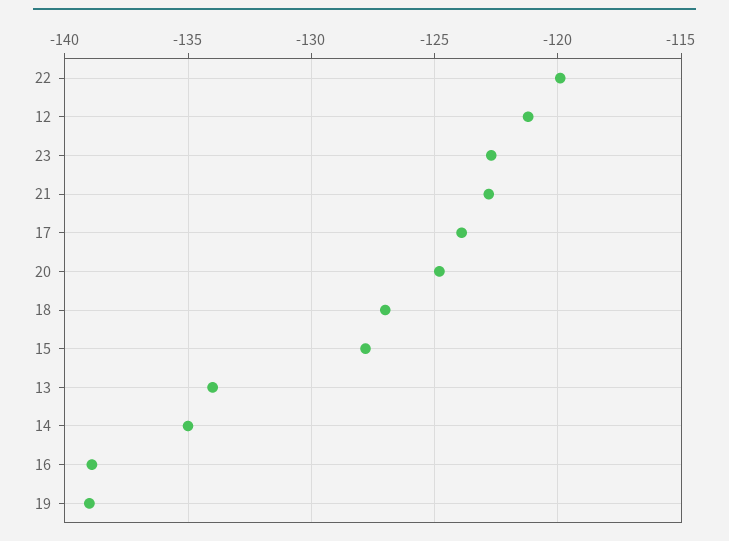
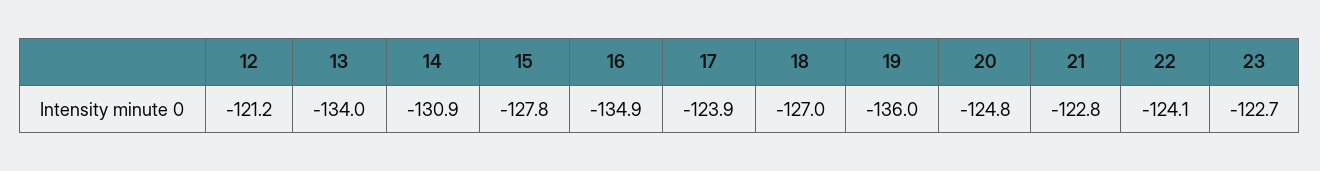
22: -120 -> -124.1
14: -135 -> -130.9
16: -139 -> -134.9
19: -139 -> -136

